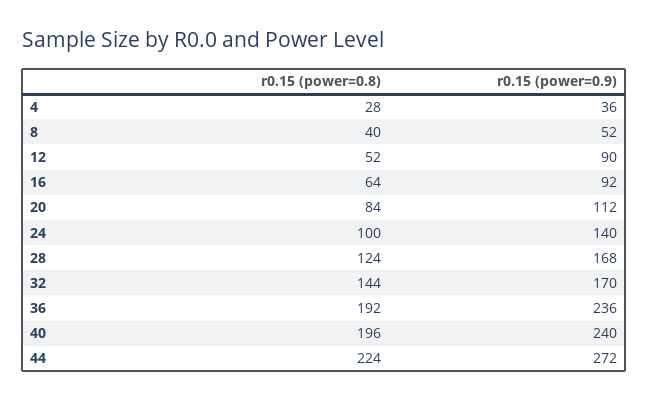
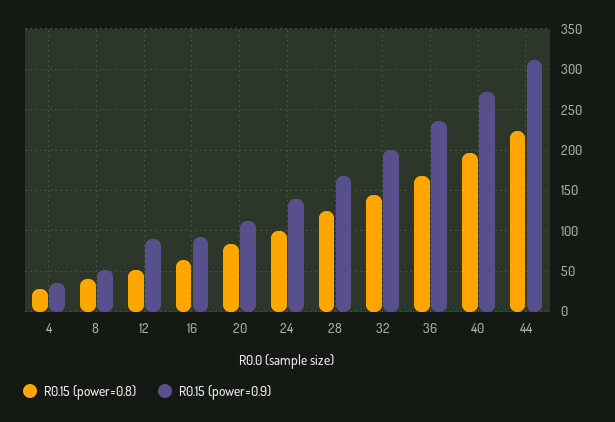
r0.15 (power=0.9), 32: 170 -> 200
r0.15 (power=0.8), 36: 192 -> 170
r0.15 (power=0.9), 40: 240 -> 270
r0.15 (power=0.9), 44: 272 -> 310

